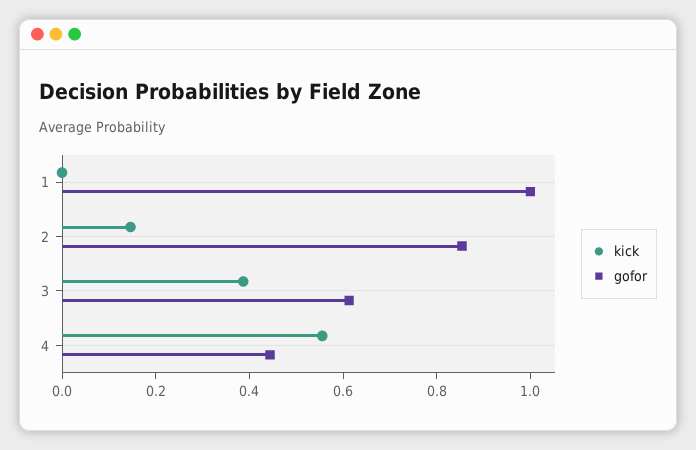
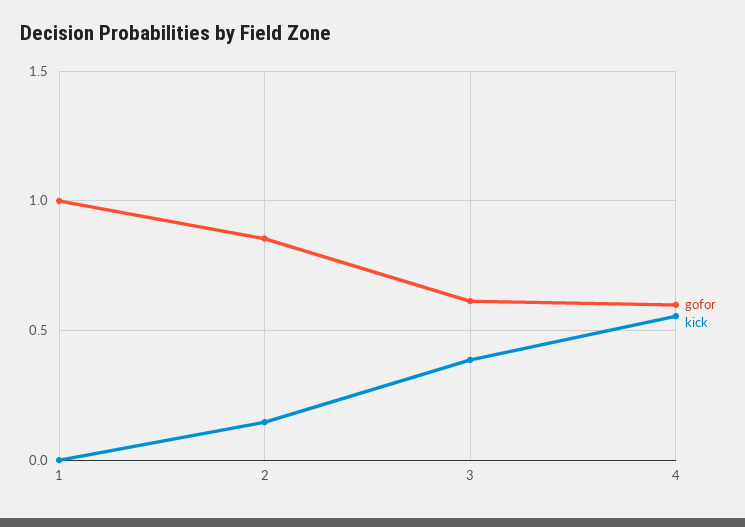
gofor, 4: 0.45 -> 0.6

